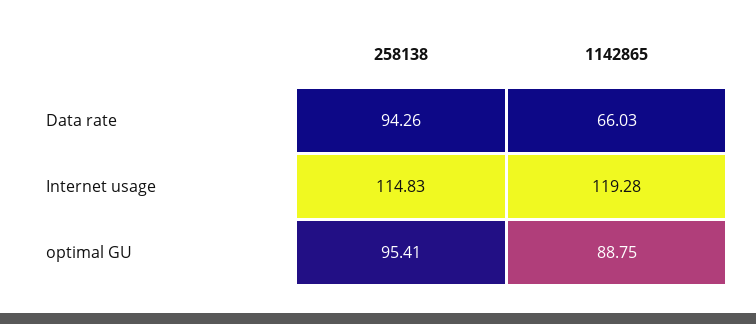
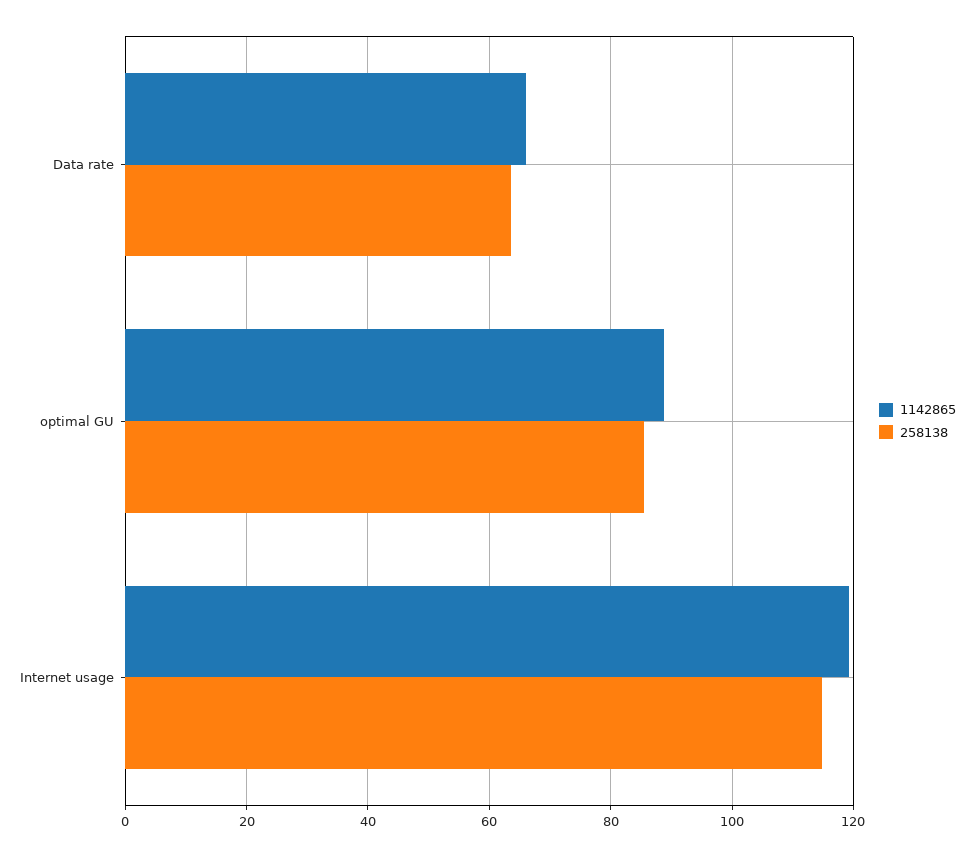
258138, Data rate: 94.26 -> 64
258138, optimal GU: 95.41 -> 86

